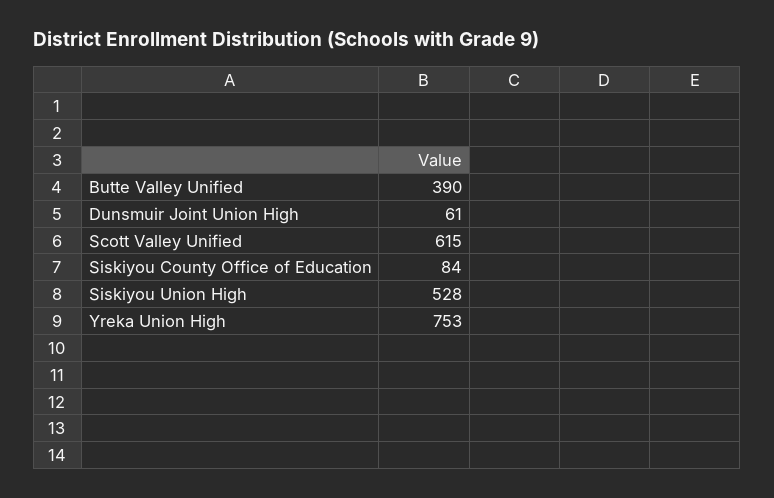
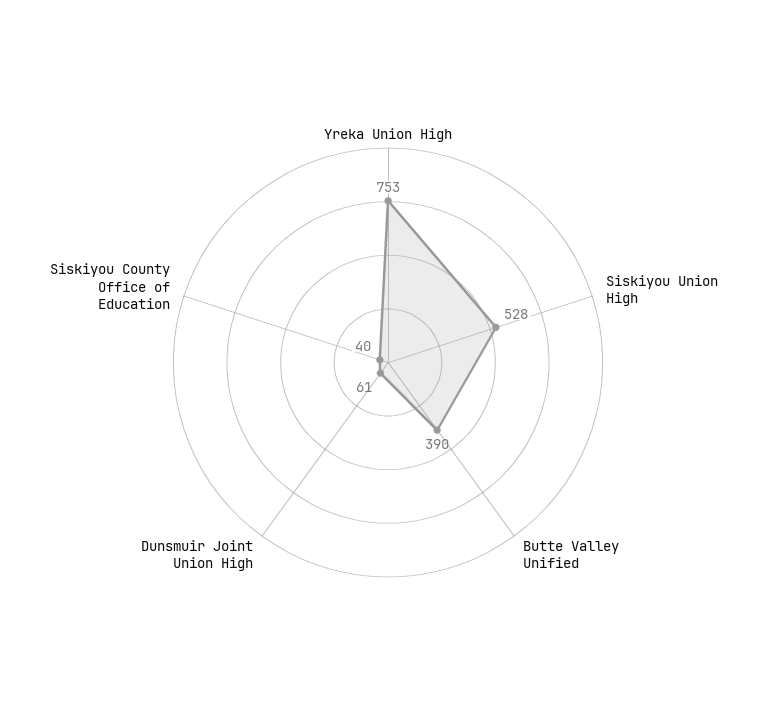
Scott Valley Unified: 615 -> none
Siskiyou County Office of Education: 84 -> 40

